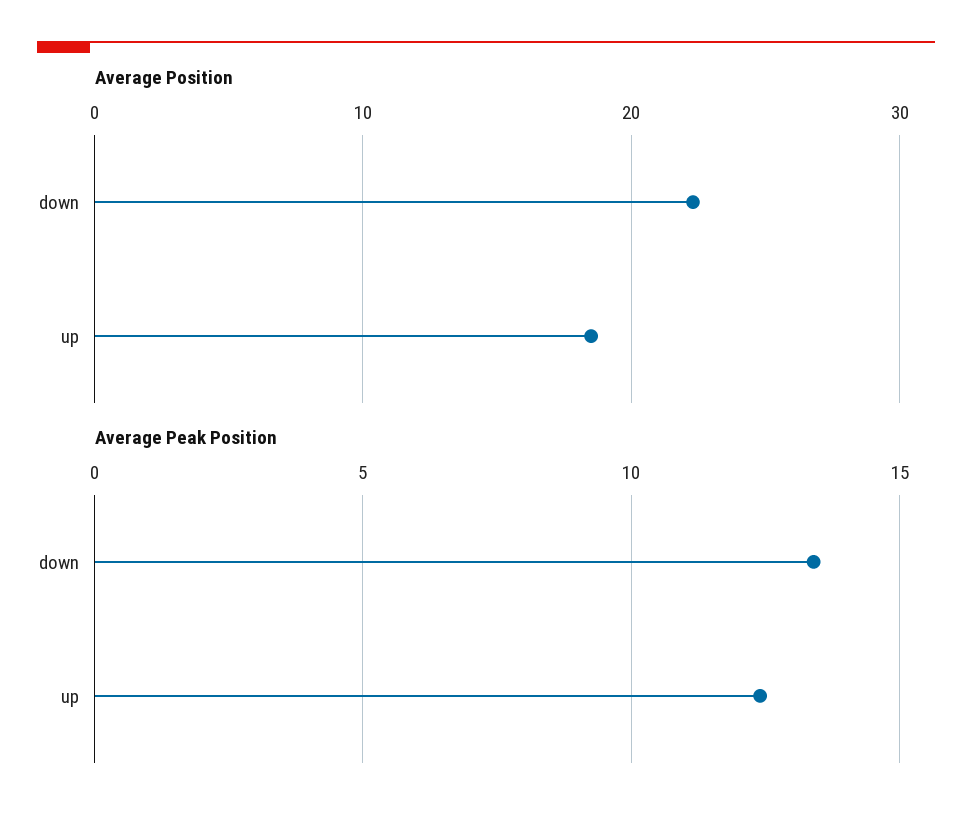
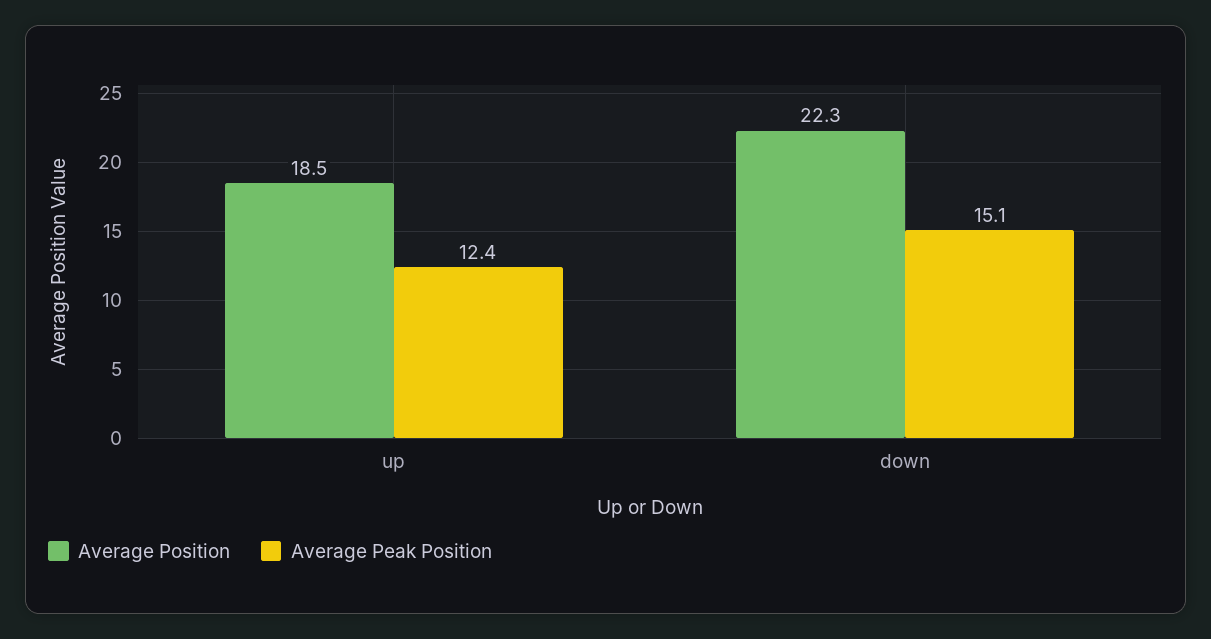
Average Peak Position, down: 13.5 -> 15.1

